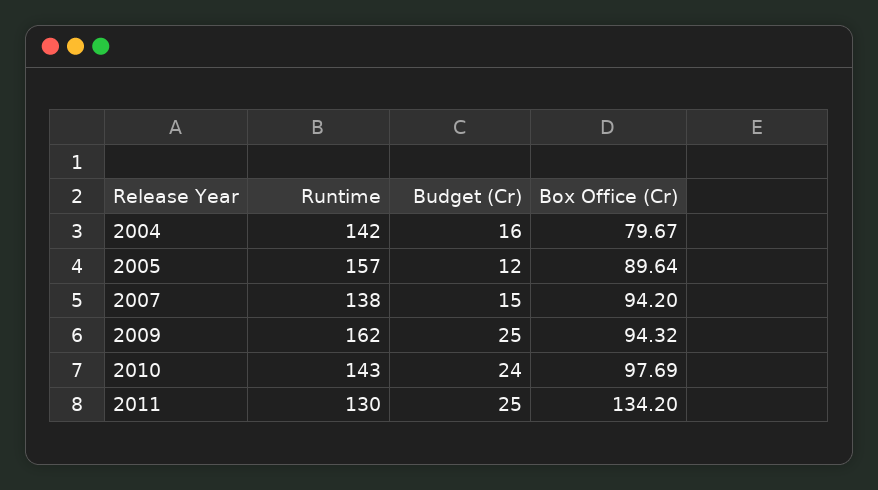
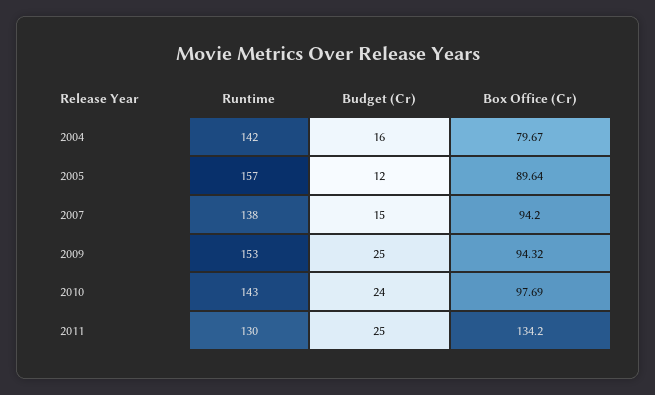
Runtime, 2009: 162 -> 153

